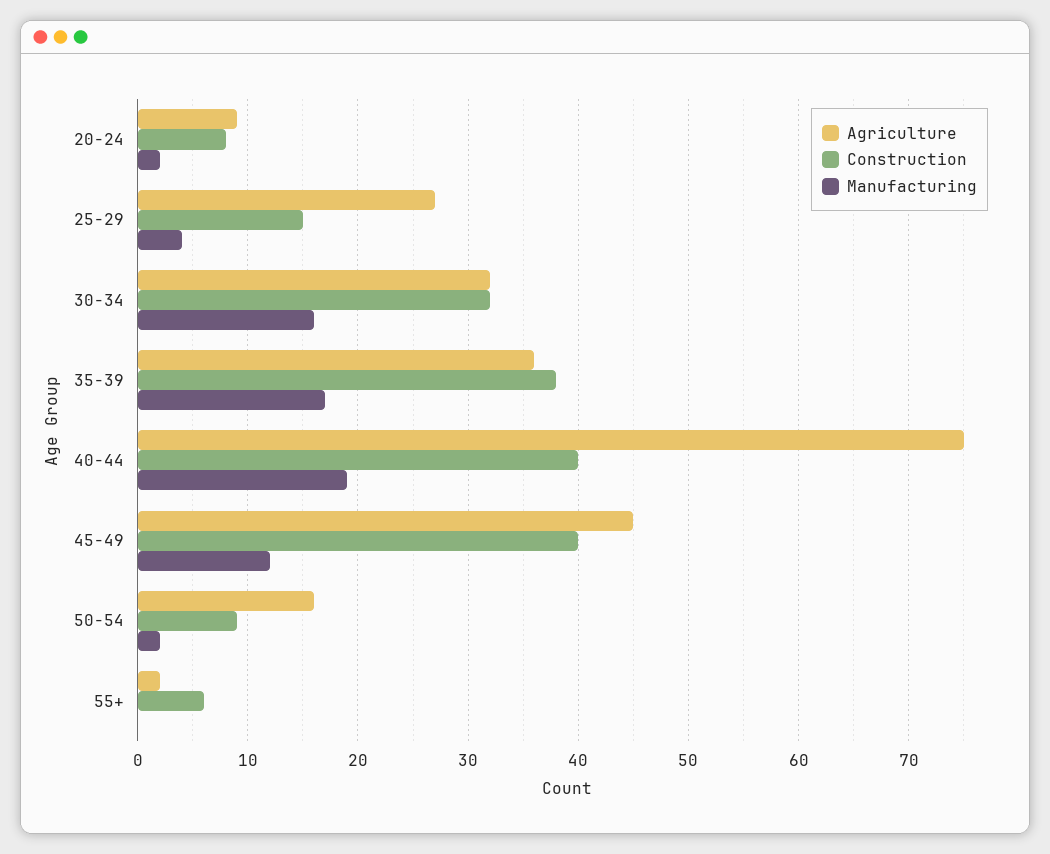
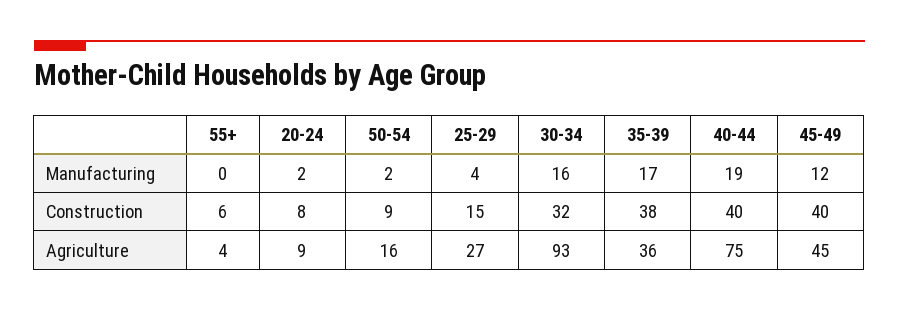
Agriculture, 30-34: 32 -> 93
Agriculture, 55+: 2 -> 4

